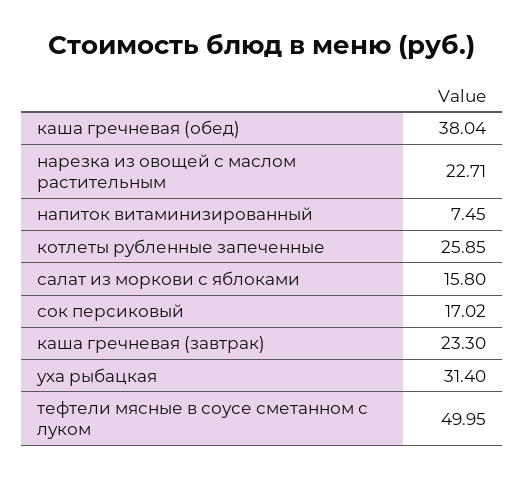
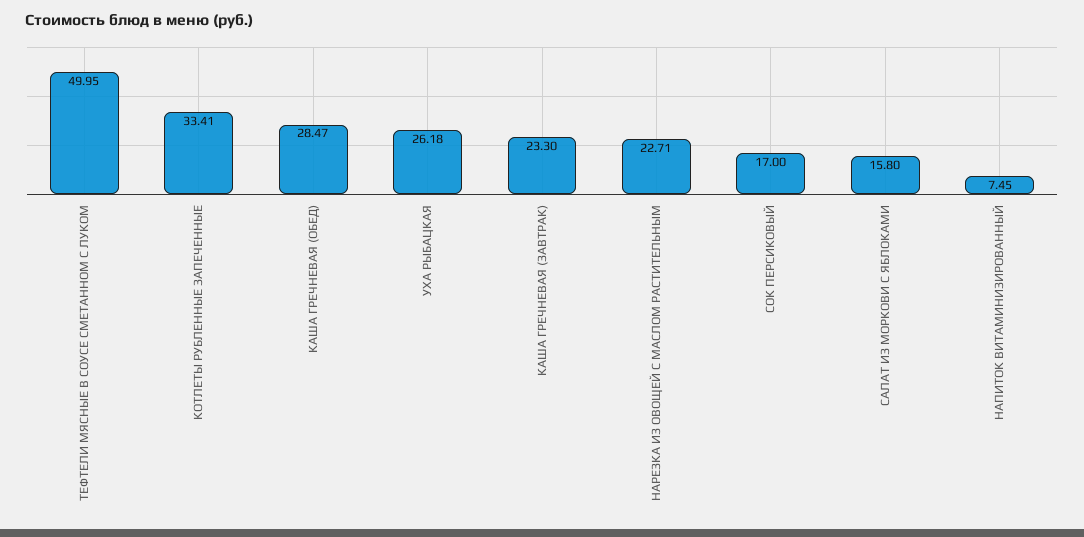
каша гречневая (обед): 38.04 -> 28.47
котлеты рубленные запеченные: 25.85 -> 33.41
сок персиковый: 17.02 -> 17
уха рыбацкая: 31.4 -> 26.18

